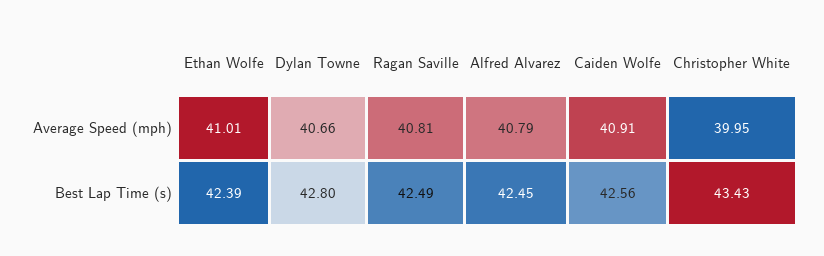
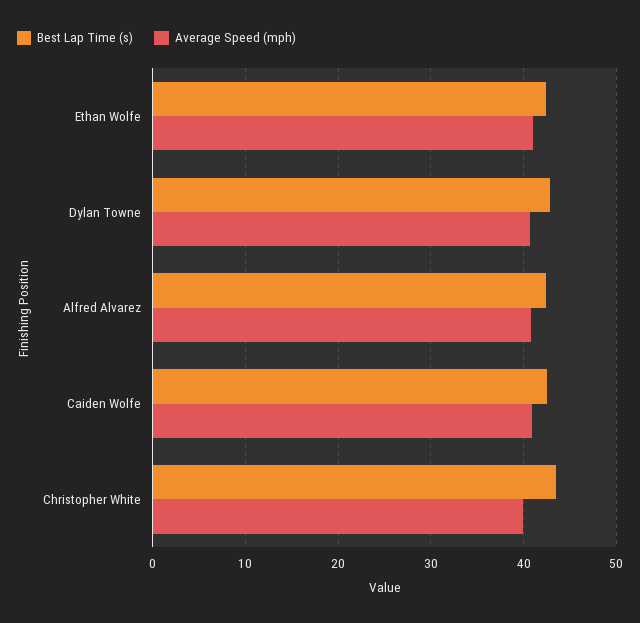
Average Speed (mph), Ragan Saville: 40.81 -> none
Best Lap Time (s), Ragan Saville: 42.49 -> none

